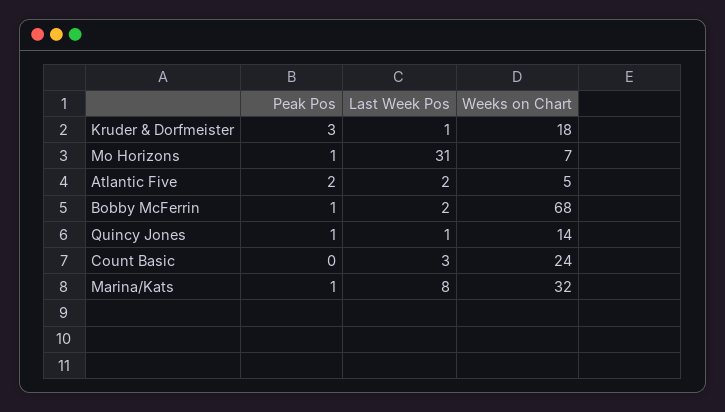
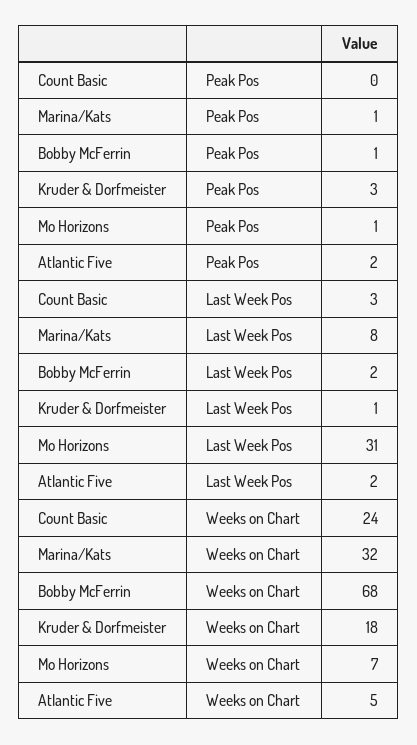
Peak Pos, Quincy Jones: 1 -> none
Last Week Pos, Quincy Jones: 1 -> none
Weeks on Chart, Quincy Jones: 14 -> none

